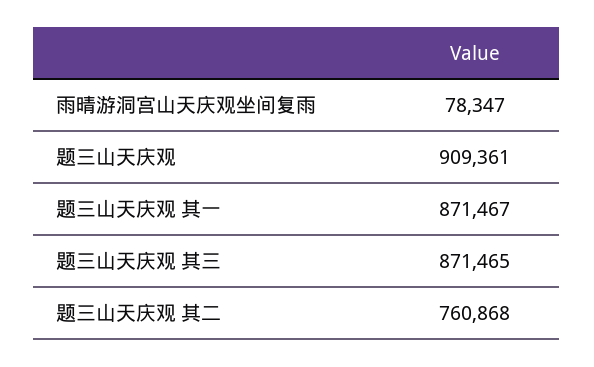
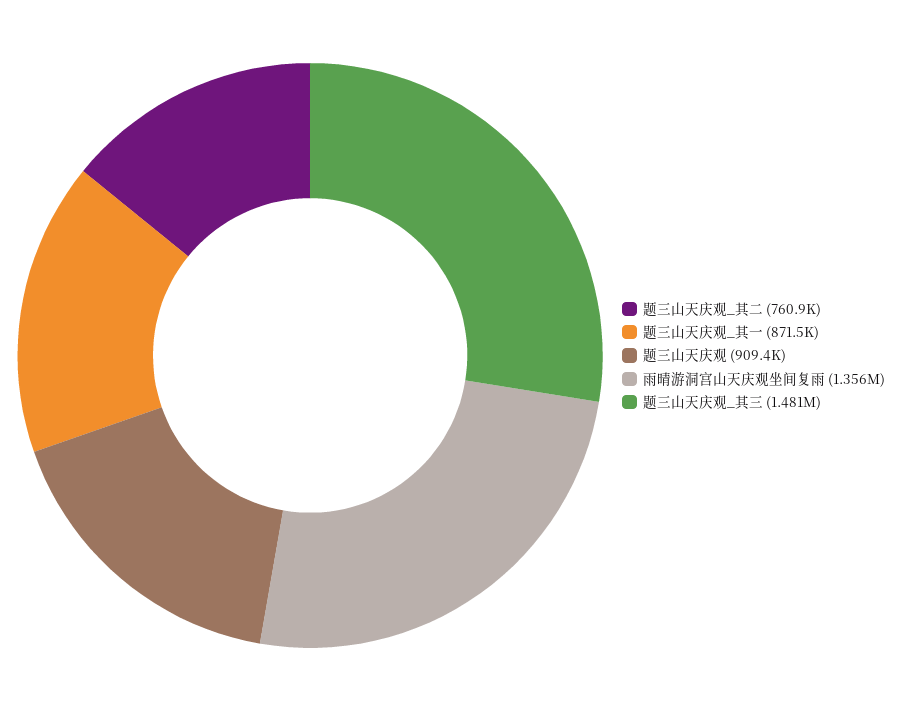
雨晴游洞宫山天庆观坐间复雨: 78347 -> 1356000
题三山天庆观 其三: 871465 -> 1481000

